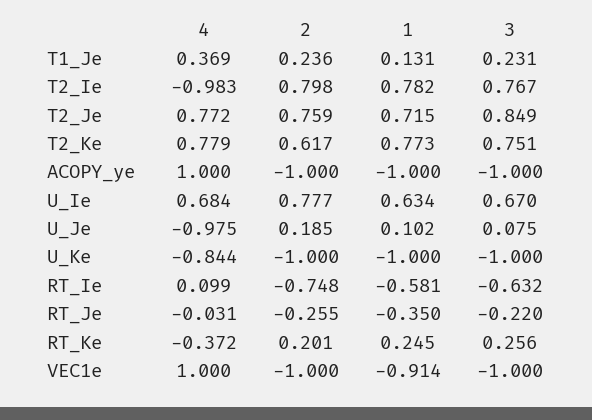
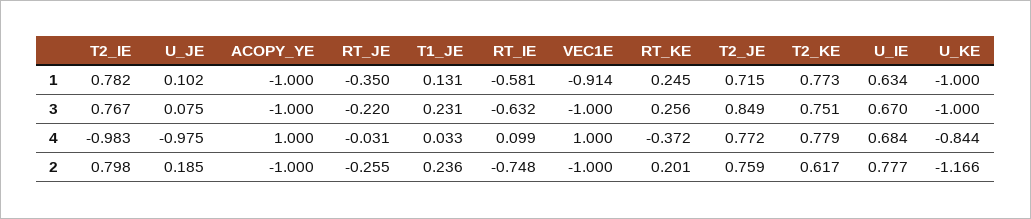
4, T1_Je: 0.369 -> 0.033
2, U_Ke: -1 -> -1.166

